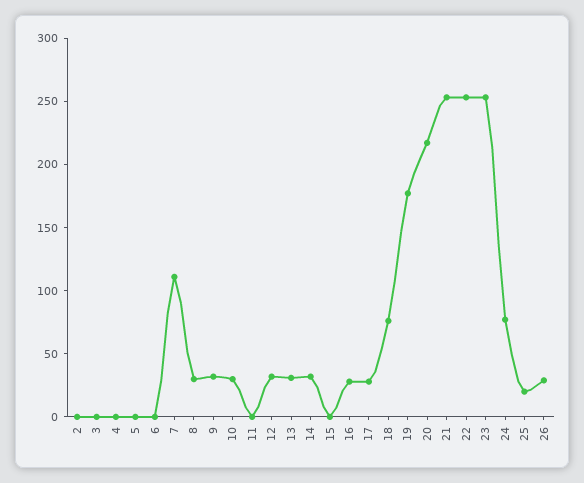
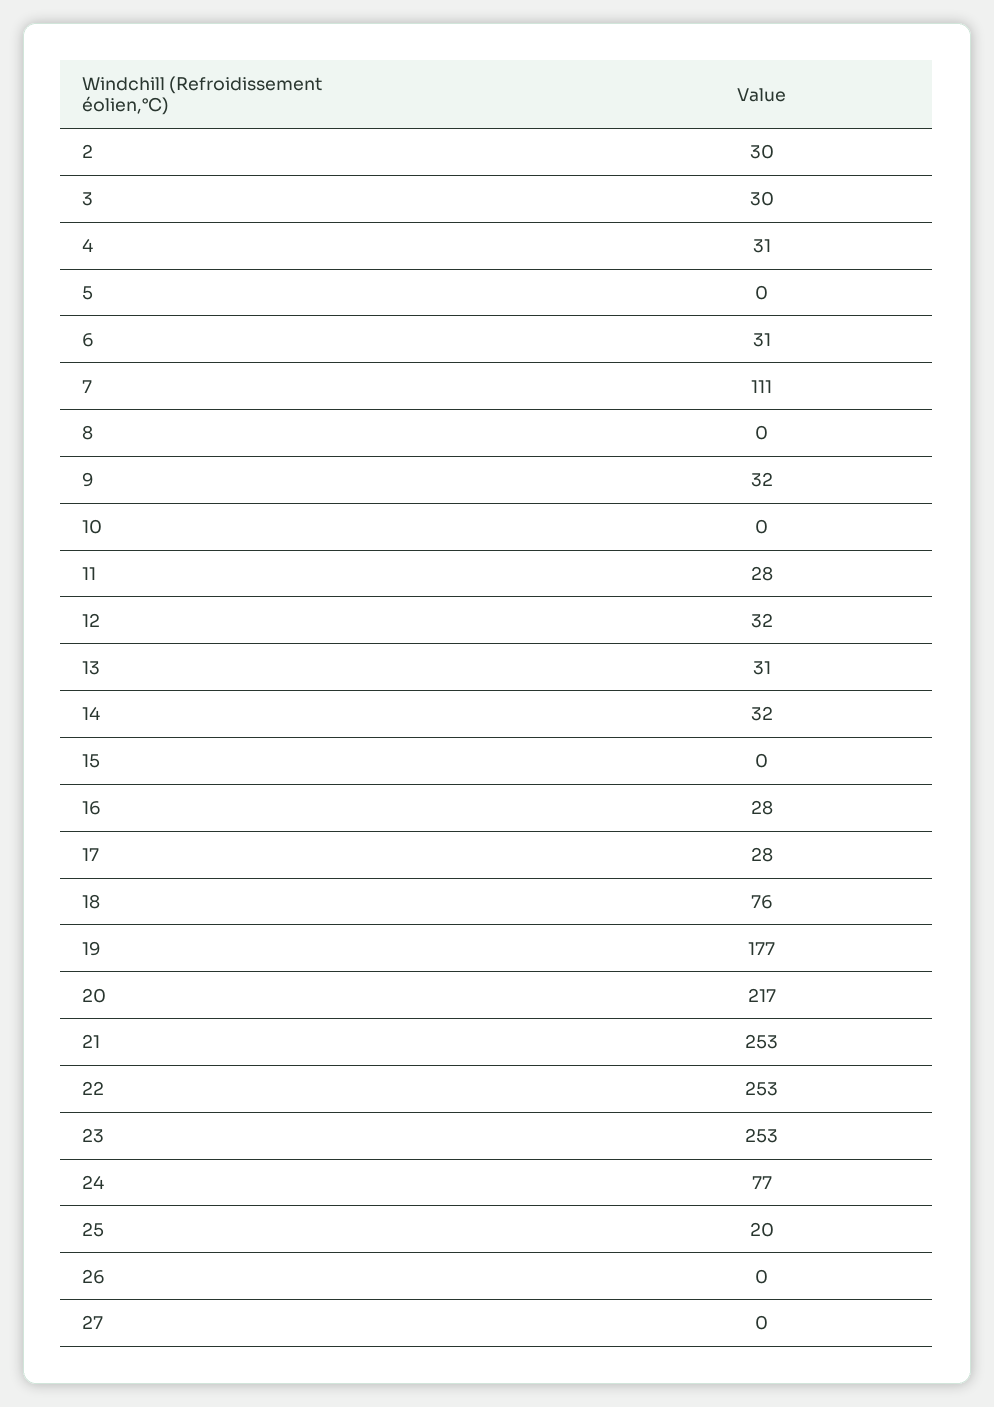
2: 0 -> 30
3: 0 -> 30
4: 0 -> 31
6: 0 -> 31
8: 30 -> 0
10: 30 -> 0
11: 0 -> 28
26: 30 -> 0
27: none -> 0

